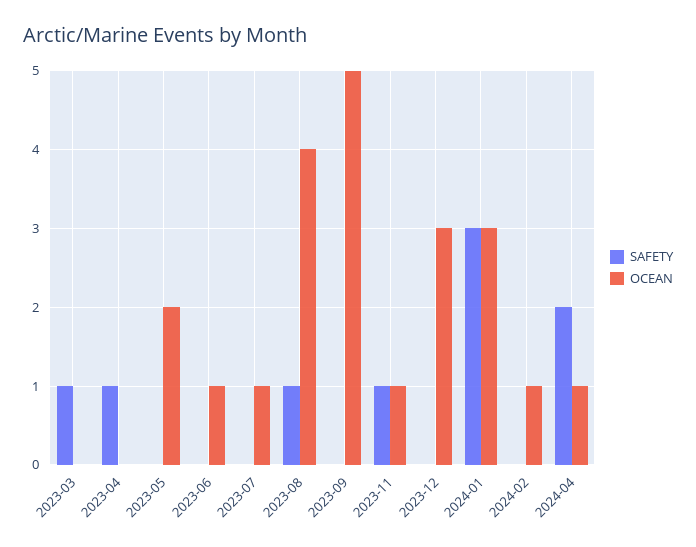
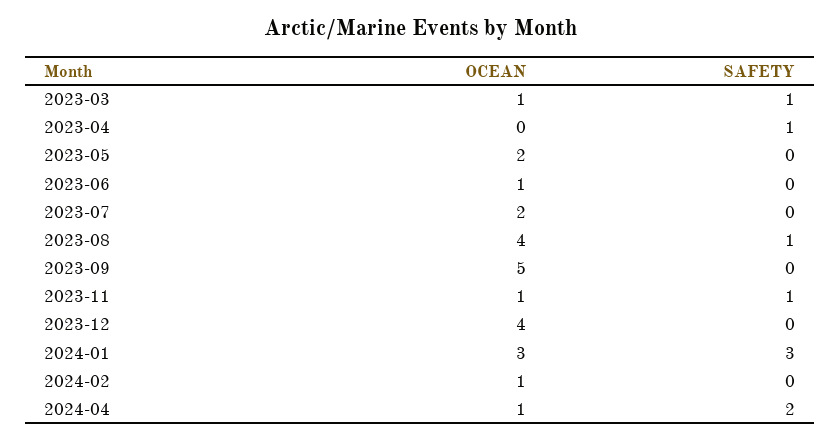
OCEAN, 2023-03: 0 -> 1
OCEAN, 2023-07: 1 -> 2
OCEAN, 2023-12: 3 -> 4

